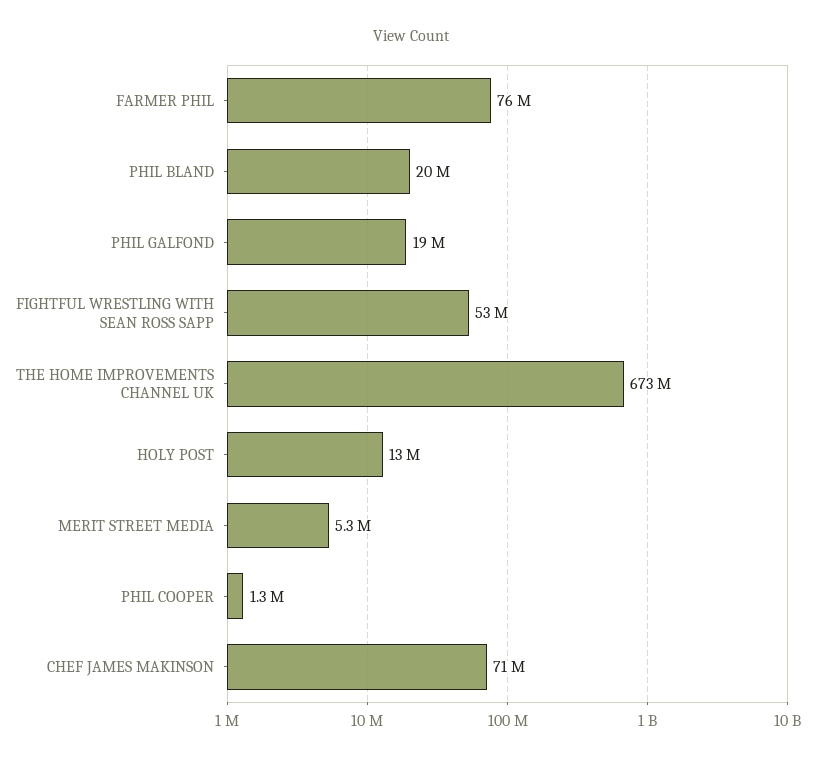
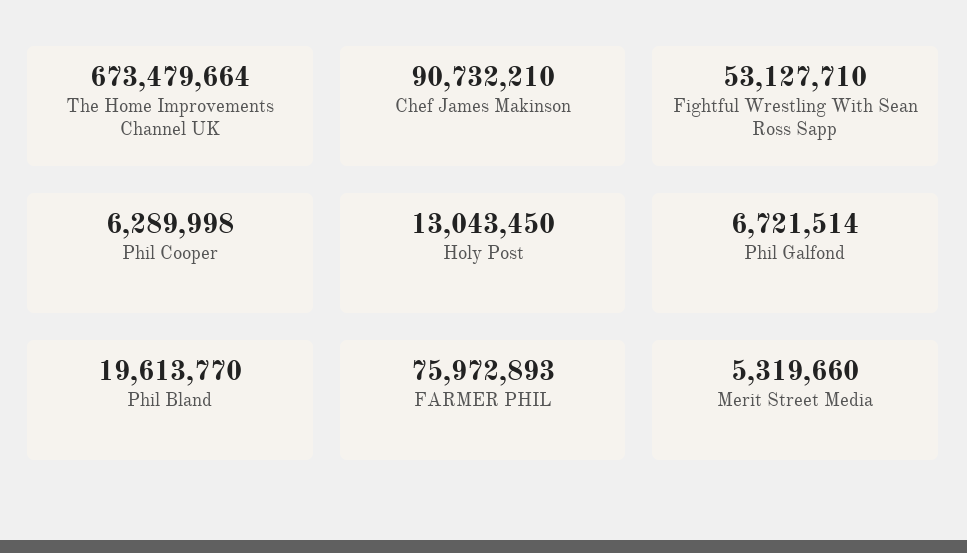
PHIL GALFOND: 19000000 -> 6721514
PHIL COOPER: 1300000 -> 6289998
CHEF JAMES MAKINSON: 71000000 -> 90732210

